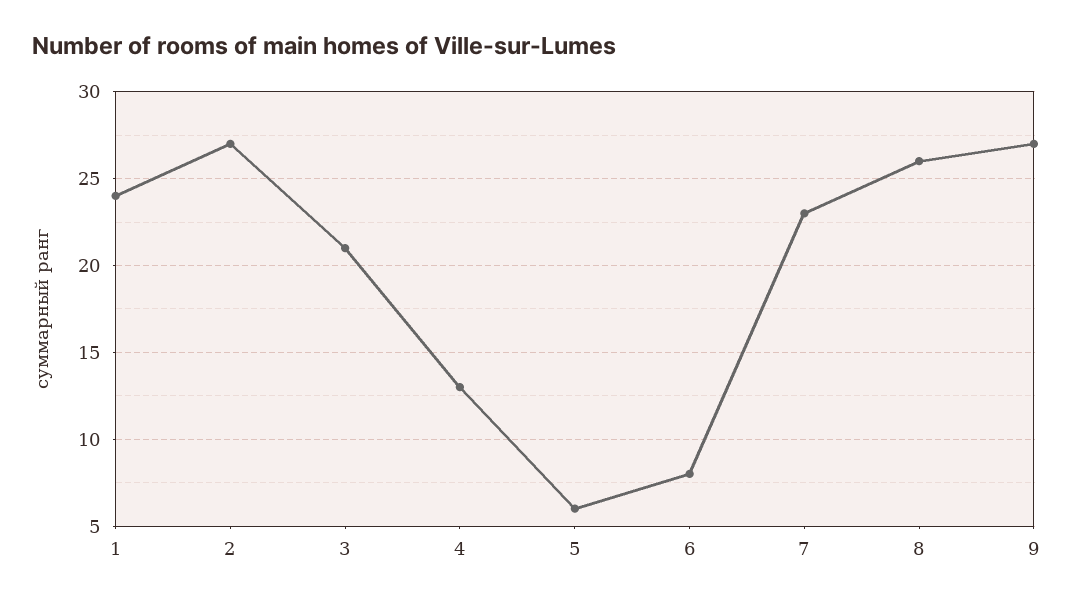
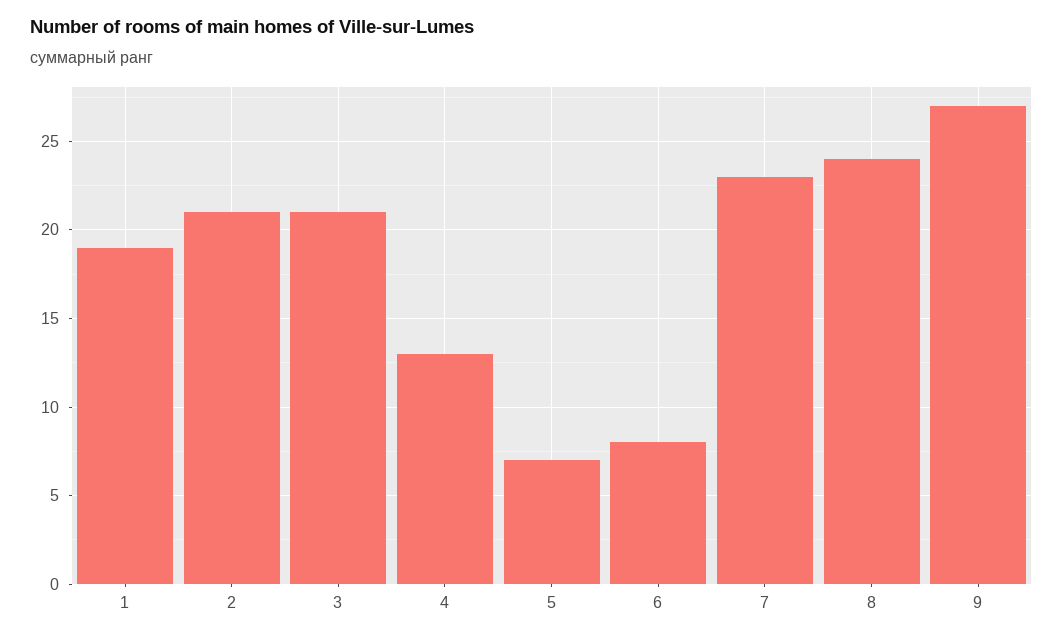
1: 24 -> 19
2: 27 -> 21
5: 6 -> 7
8: 26 -> 24

